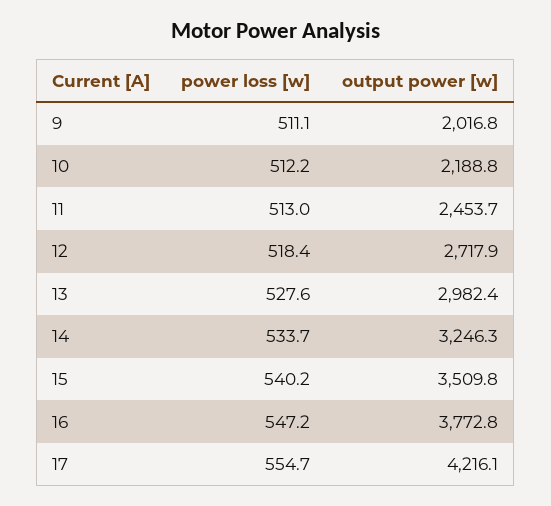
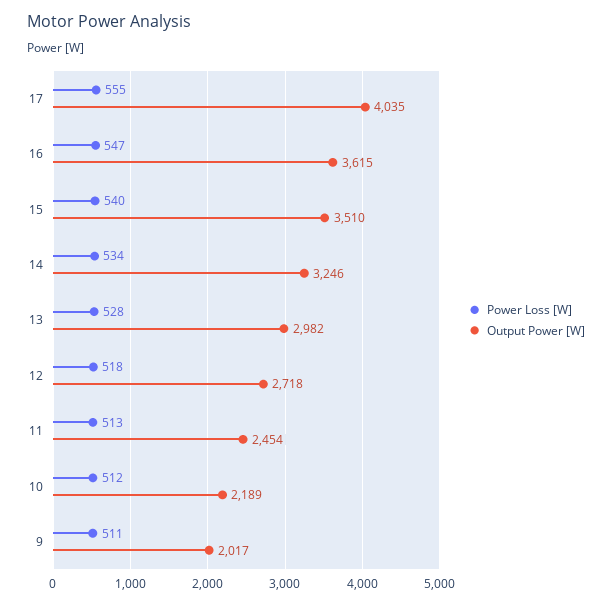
output power [w], 16: 3772.8 -> 3615
output power [w], 17: 4216.1 -> 4035

